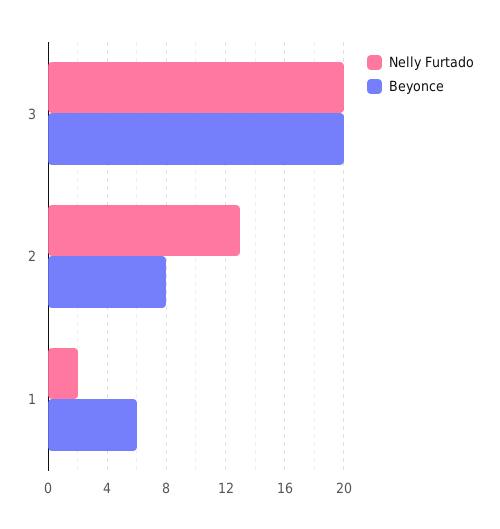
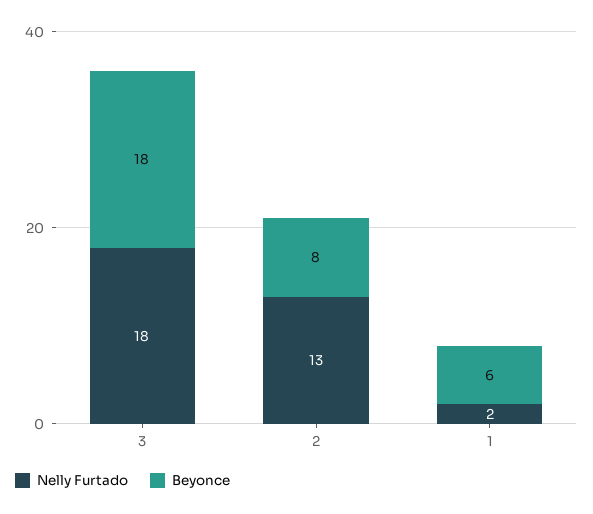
Nelly Furtado, 3: 20 -> 18
Beyonce, 3: 20 -> 18

